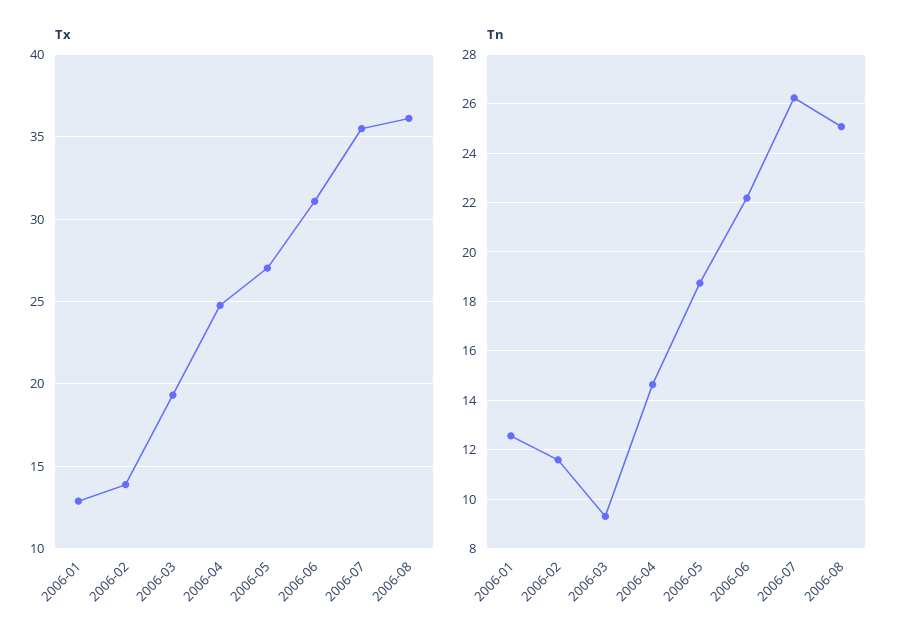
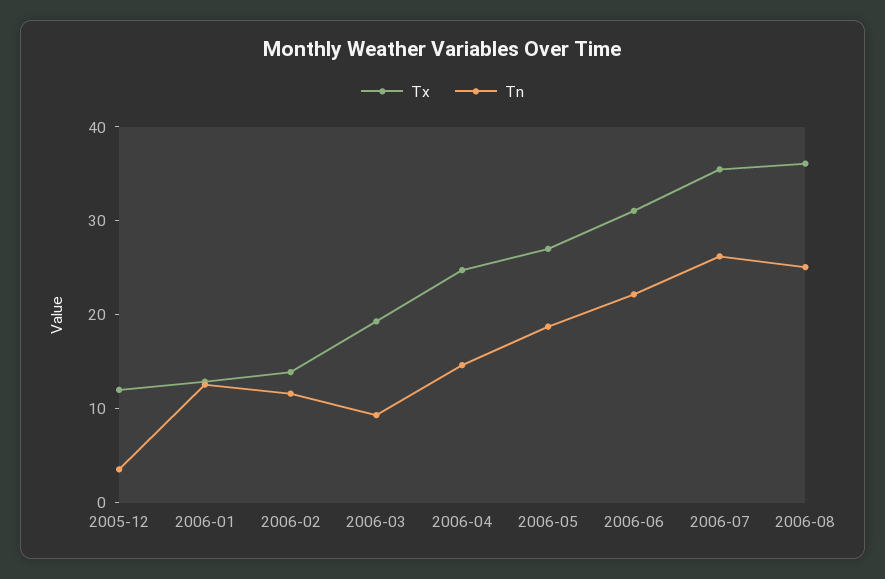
Tx, 2005-12: none -> 12
Tn, 2005-12: none -> 4

